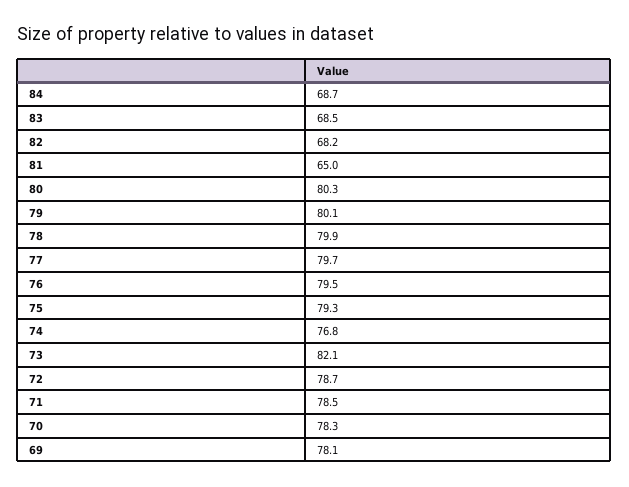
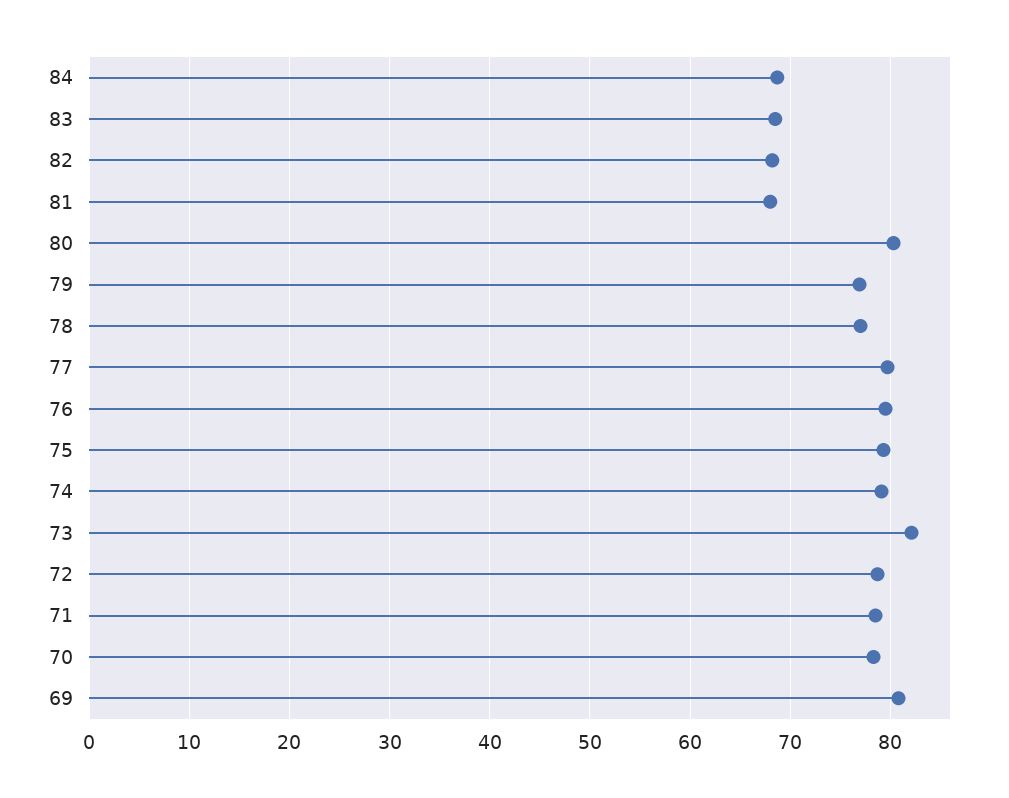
81: 65 -> 68
79: 80.1 -> 77
78: 79.9 -> 77
74: 76.8 -> 79
69: 78.1 -> 81

